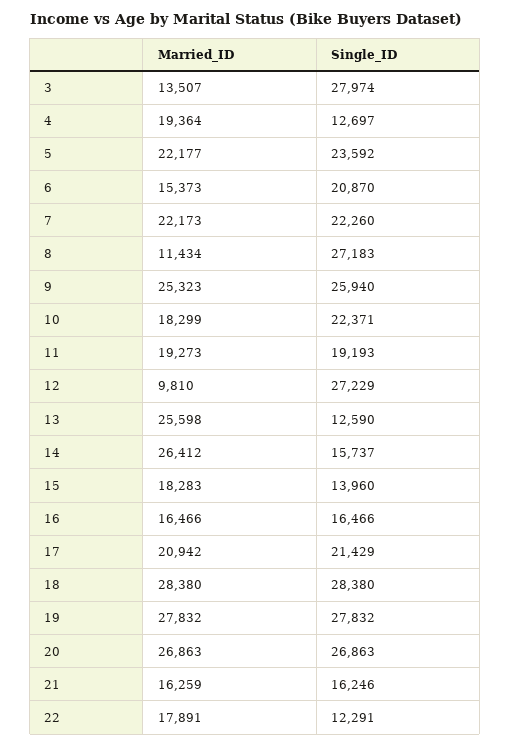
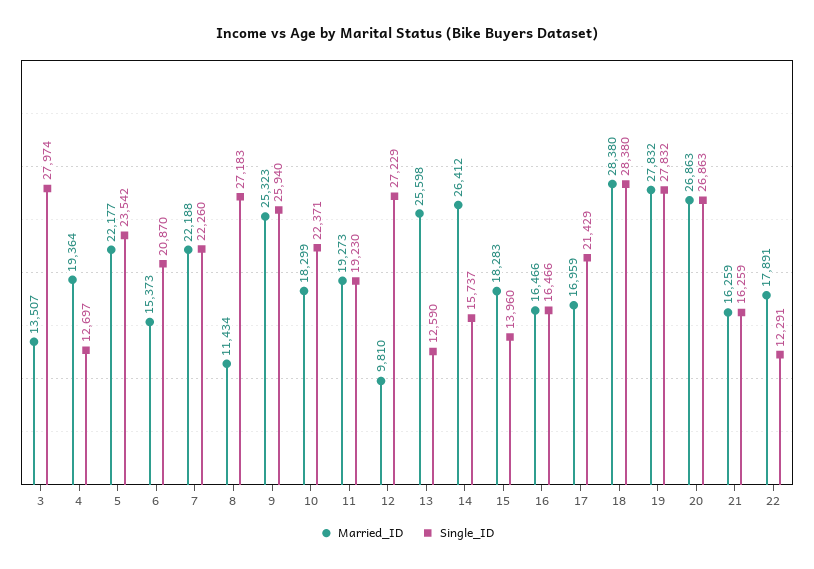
Single_ID, 5: 23592 -> 23542
Married_ID, 7: 22173 -> 22188
Single_ID, 11: 19193 -> 19230
Married_ID, 17: 20942 -> 16959
Single_ID, 21: 16246 -> 16259

